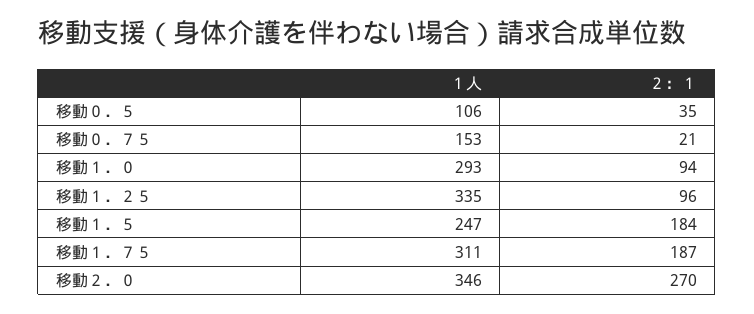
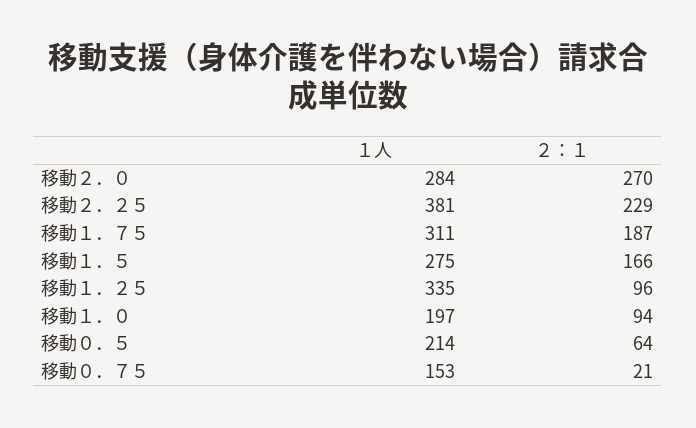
１人, 移動０．５: 106 -> 214
２：１, 移動０．５: 35 -> 64
１人, 移動１．０: 293 -> 197
１人, 移動１．５: 247 -> 275
２：１, 移動１．５: 184 -> 166
１人, 移動２．０: 346 -> 284
１人, 移動２．２５: none -> 381
２：１, 移動２．２５: none -> 229

